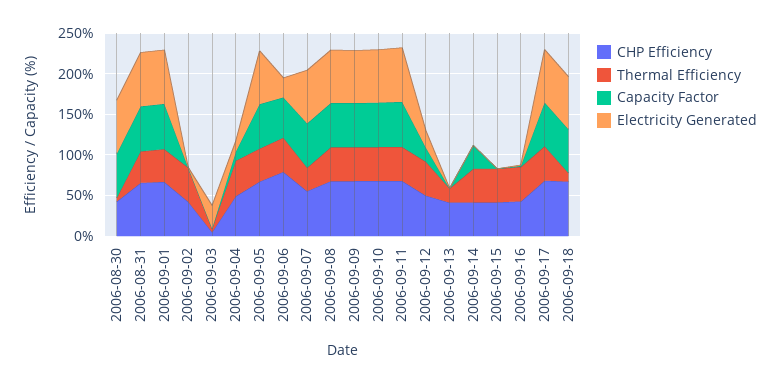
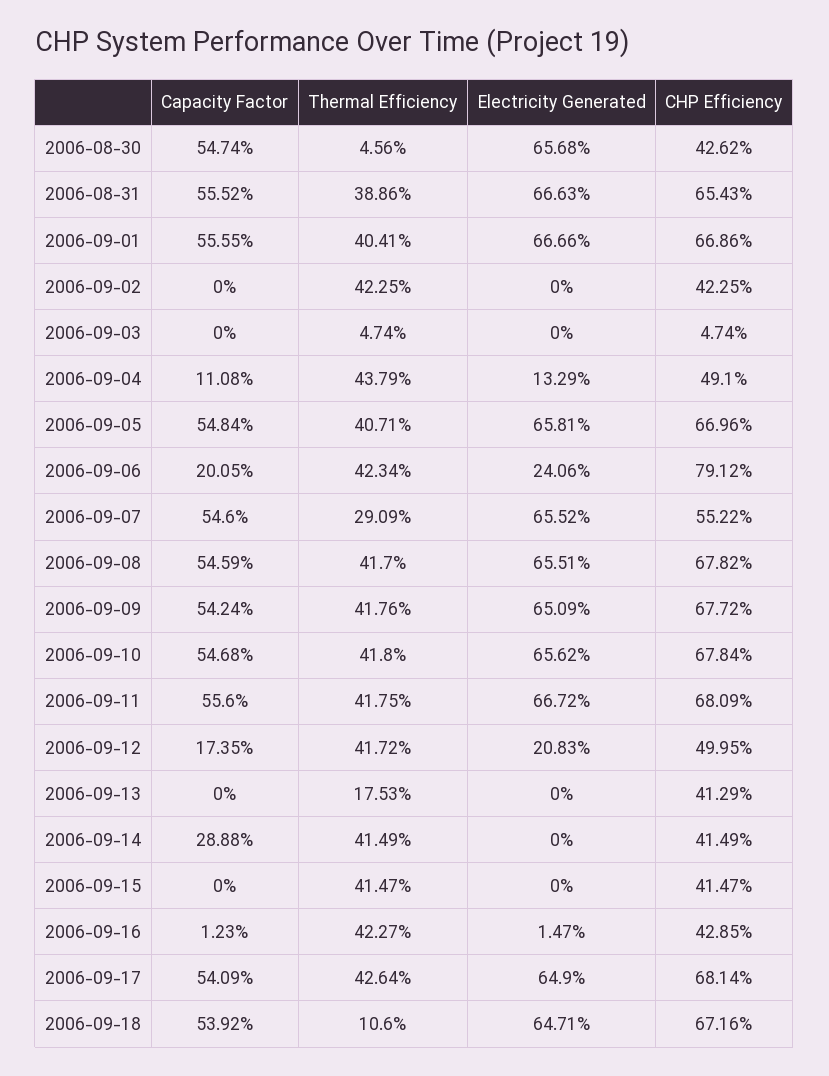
Electricity Generated, 2006-09-03: 30 -> 0
Capacity Factor, 2006-09-06: 50 -> 20.05

